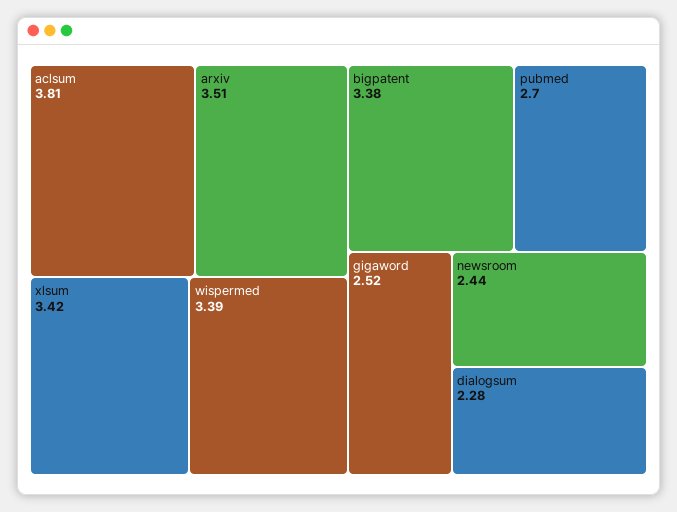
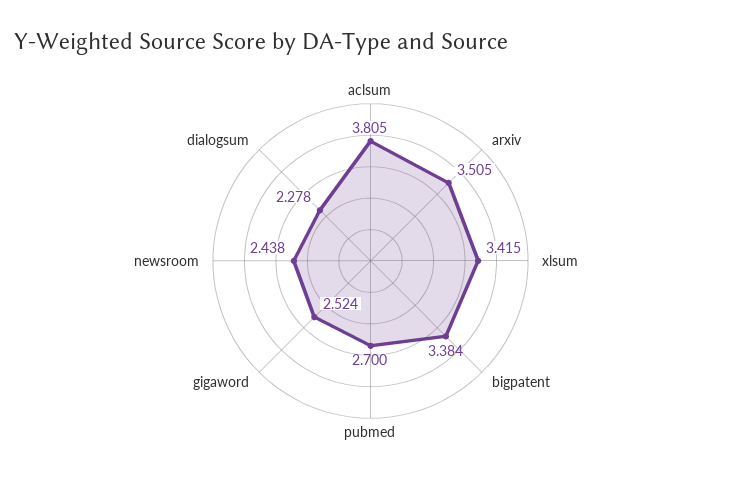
wispermed: 3.39 -> none

